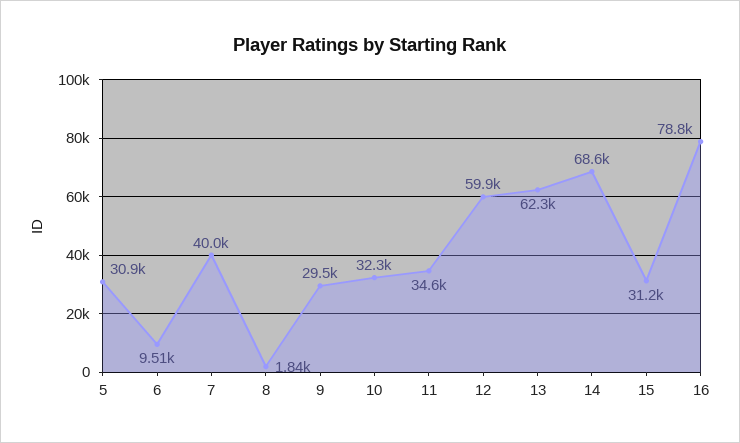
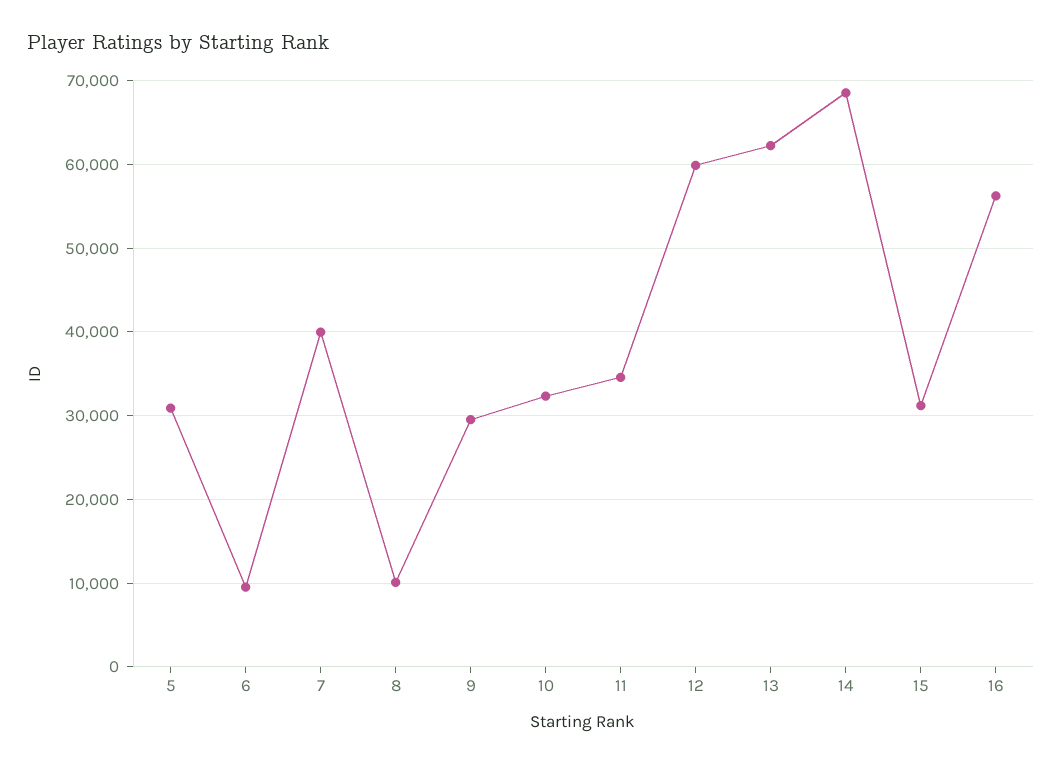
8: 1840 -> 10000
16: 78800 -> 56000

